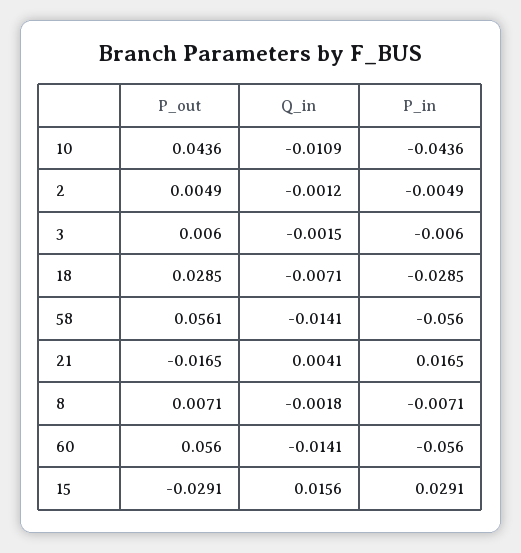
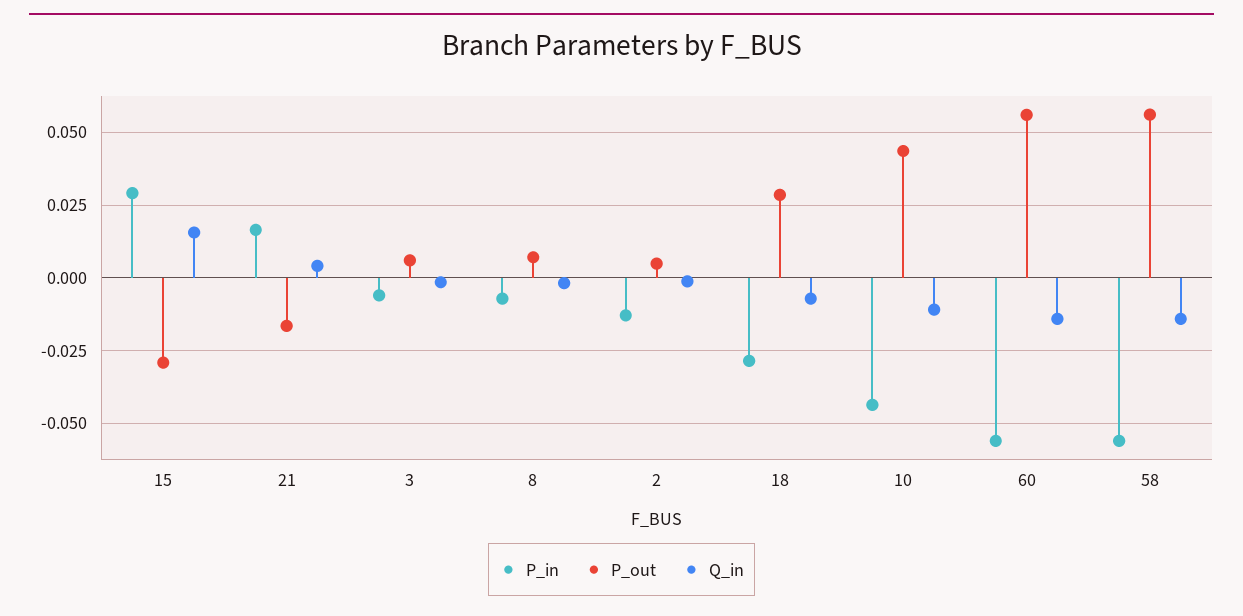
P_in, 2: -0.0049 -> -0.0125

